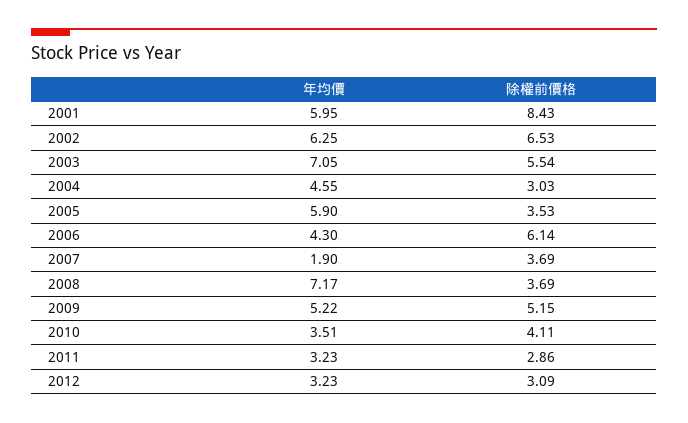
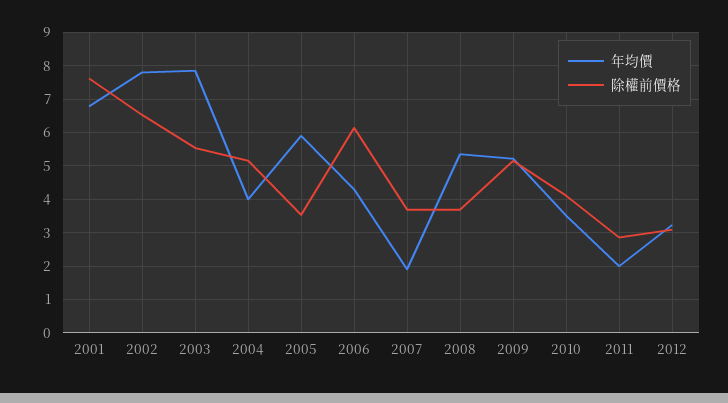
年均價, 2001: 5.95 -> 6.8
除權前價格, 2001: 8.43 -> 7.6
年均價, 2002: 6.25 -> 7.8
年均價, 2003: 7.05 -> 7.8
年均價, 2004: 4.55 -> 4
除權前價格, 2004: 3.03 -> 5.2
年均價, 2008: 7.17 -> 5.4
年均價, 2011: 3.23 -> 2

